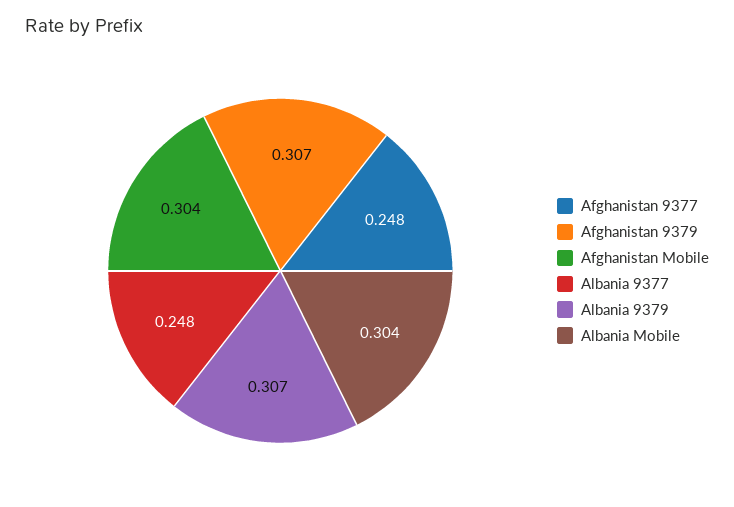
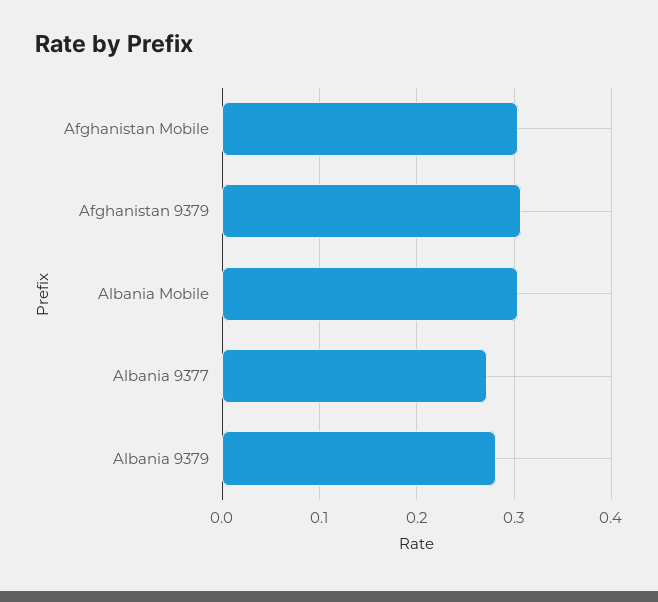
Afghanistan 9377: 0.248 -> none
Albania 9377: 0.248 -> 0.27
Albania 9379: 0.307 -> 0.28

